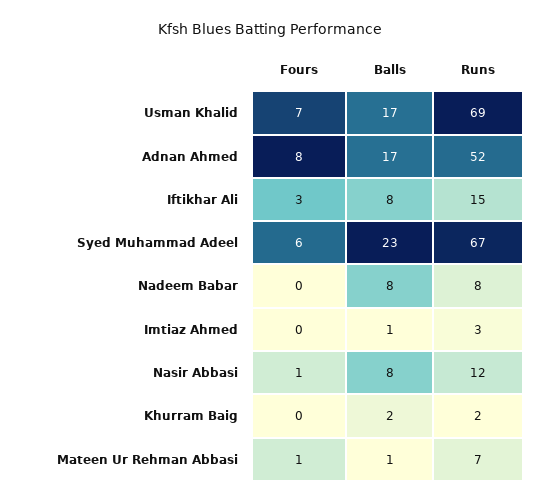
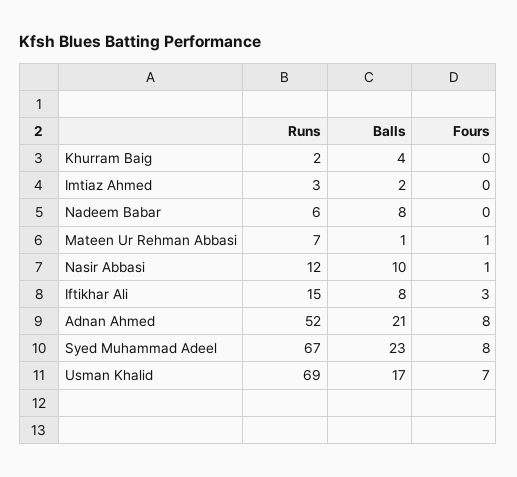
Balls, Adnan Ahmed: 17 -> 21
Fours, Syed Muhammad Adeel: 6 -> 8
Runs, Nadeem Babar: 8 -> 6
Balls, Imtiaz Ahmed: 1 -> 2
Balls, Nasir Abbasi: 8 -> 10
Balls, Khurram Baig: 2 -> 4

